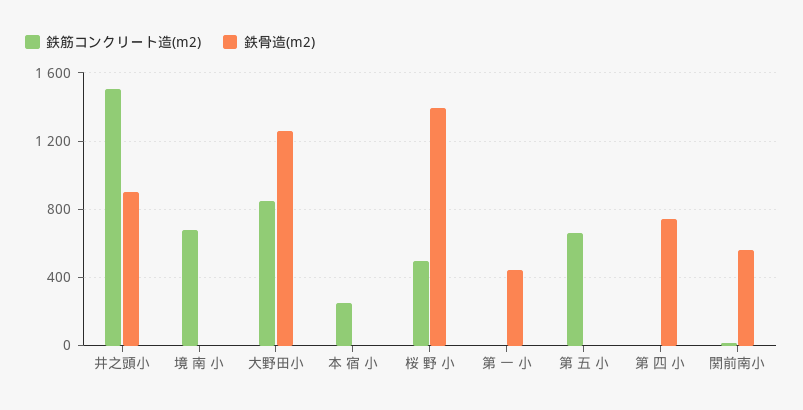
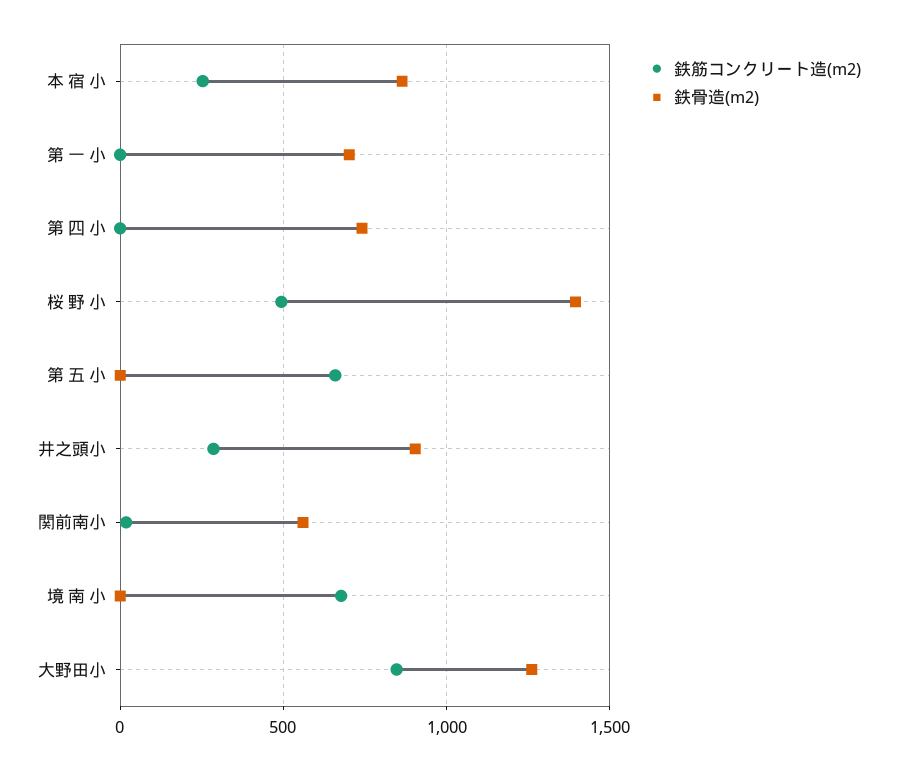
鉄筋コンクリート造(m2), 井之頭小: 1500 -> 300
鉄骨造(m2), 本 宿 小: 0 -> 850
鉄骨造(m2), 第 一 小: 450 -> 700

